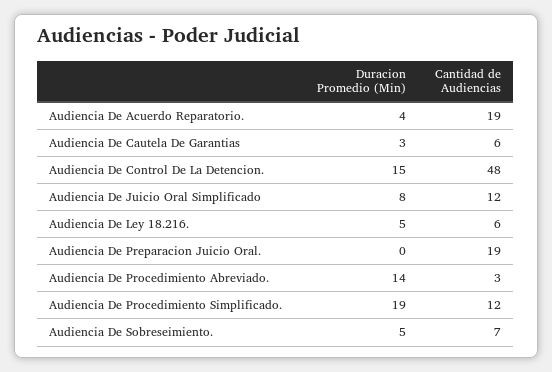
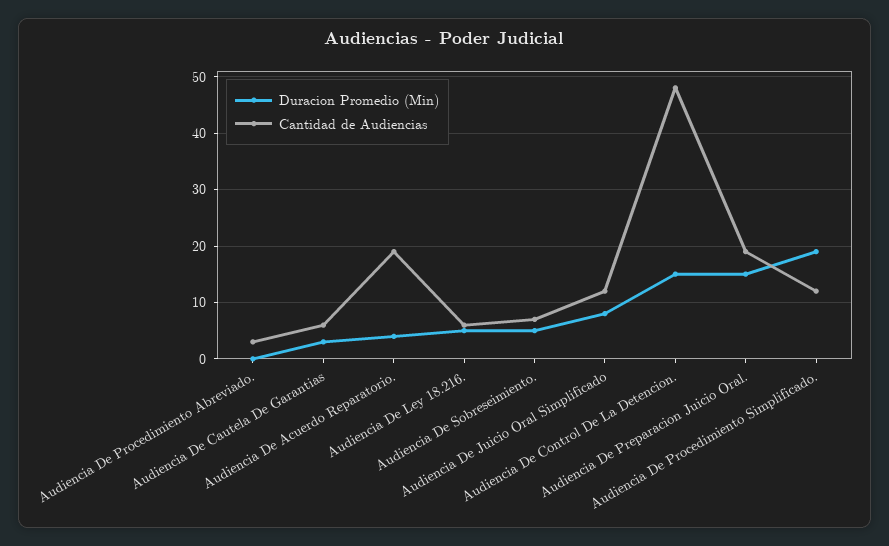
Duracion Promedio (Min), Audiencia De Preparacion Juicio Oral.: 0 -> 15
Duracion Promedio (Min), Audiencia De Procedimiento Abreviado.: 14 -> 0

